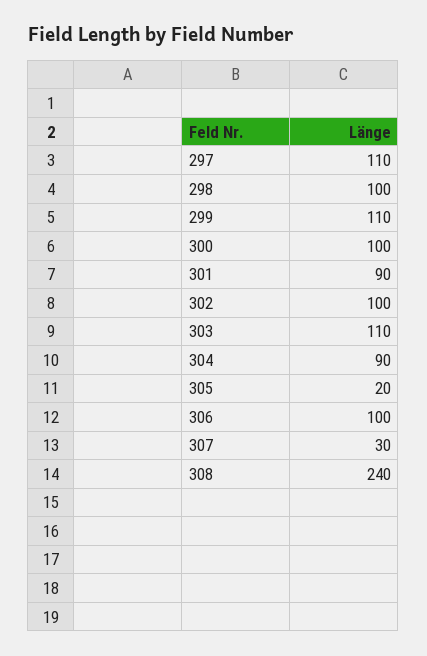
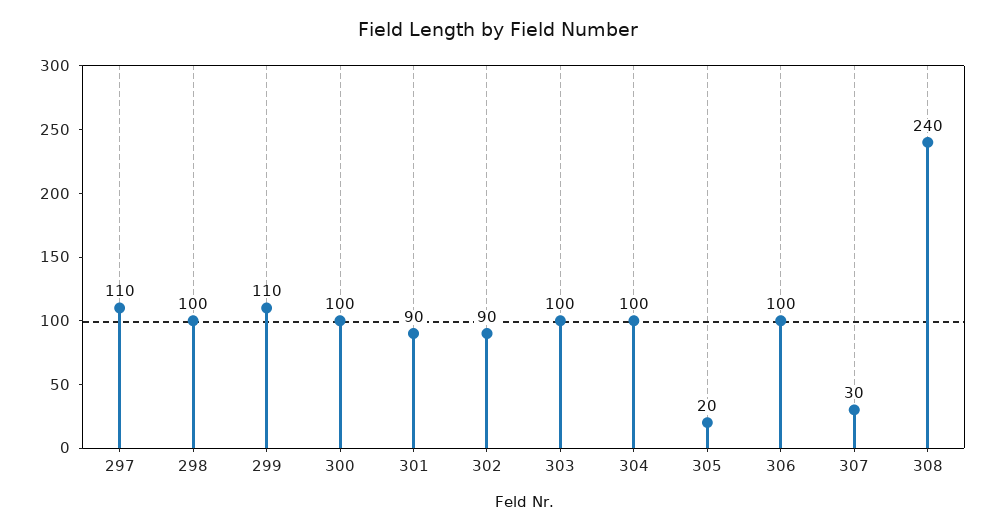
302: 100 -> 90
303: 110 -> 100
304: 90 -> 100

